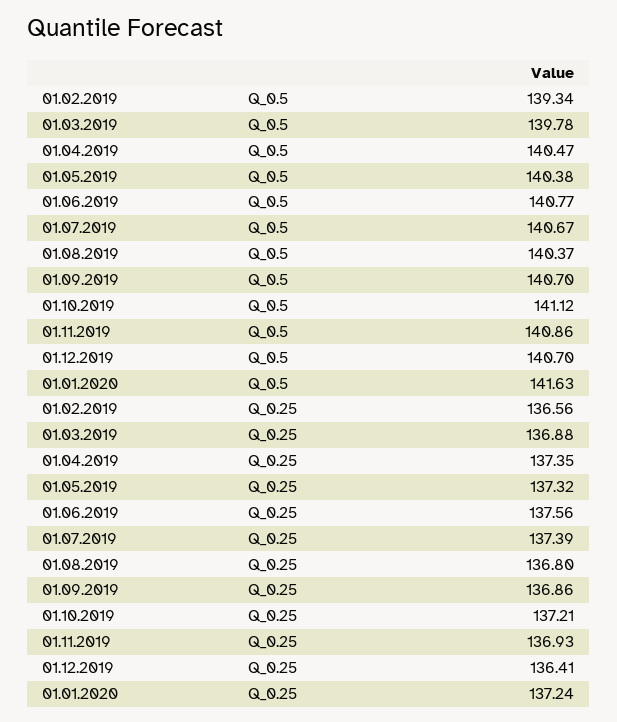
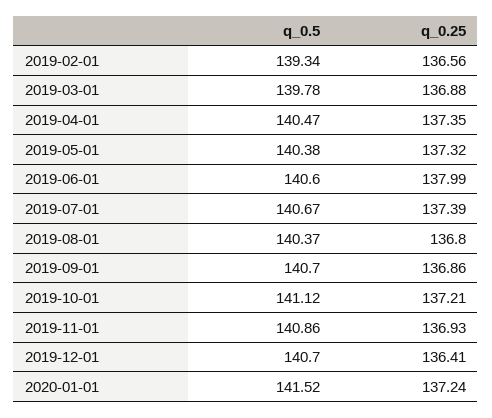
01.06.2019, Q_0.5: 140.77 -> 140.6
01.01.2020, Q_0.5: 141.63 -> 141.52
01.06.2019, Q_0.25: 137.56 -> 137.99

